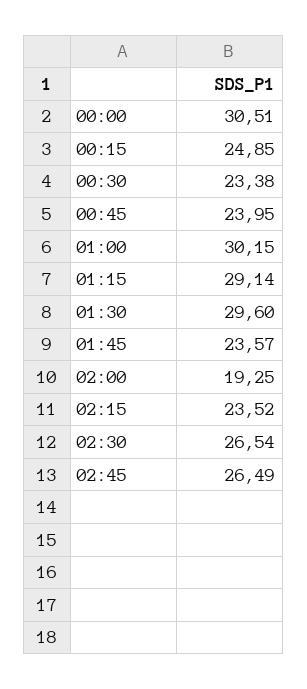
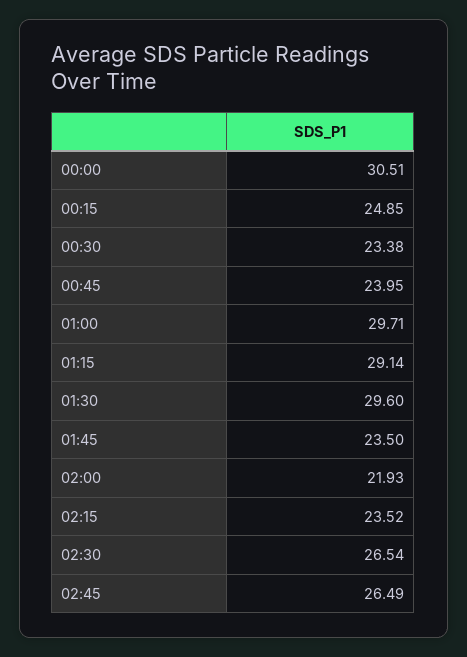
01:00: 30.15 -> 29.71
01:45: 23.57 -> 23.5
02:00: 19.25 -> 21.93

